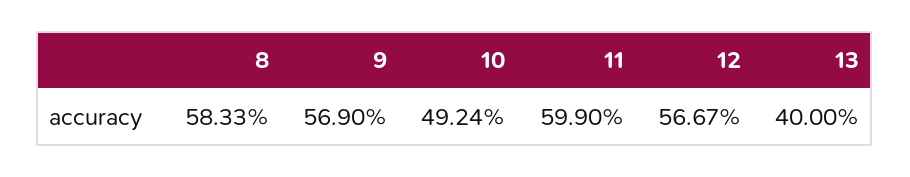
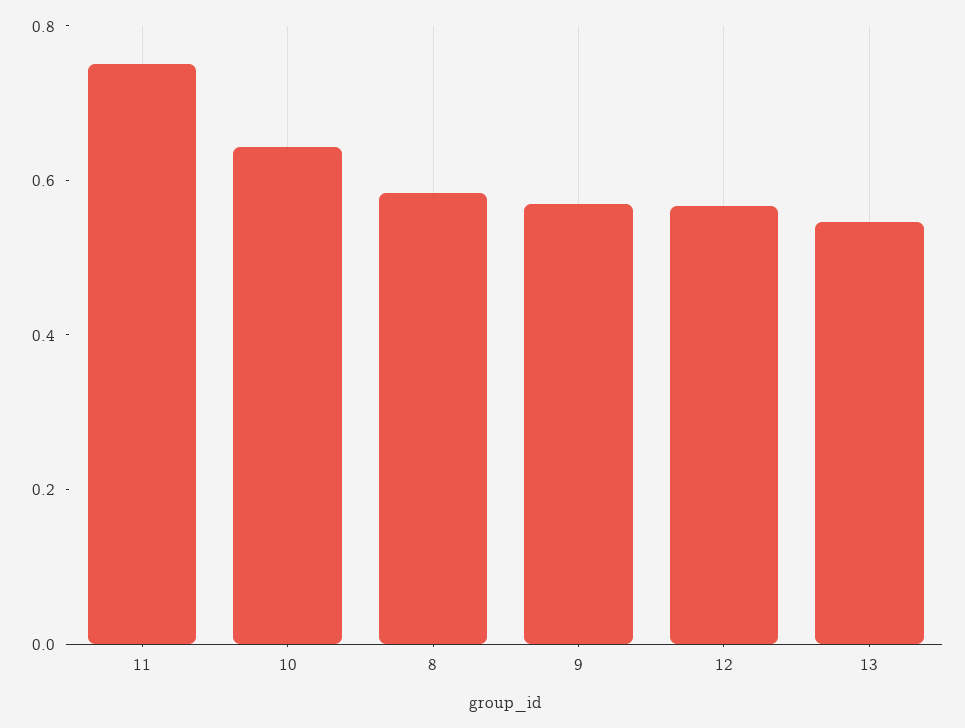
10: 0.4924 -> 0.65
11: 0.599 -> 0.75
13: 0.4 -> 0.55

